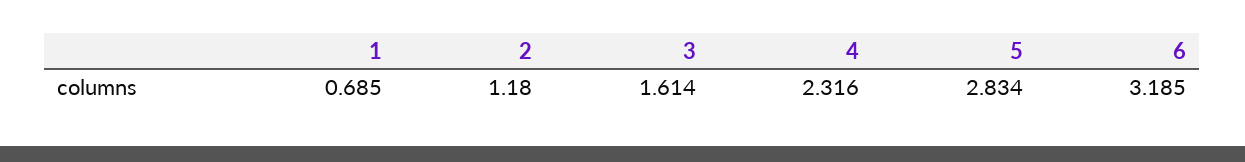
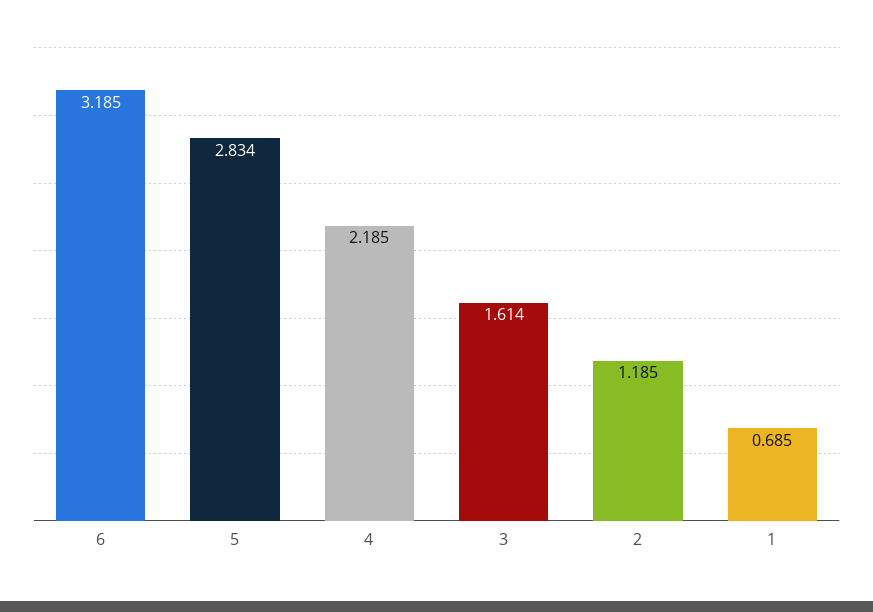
2: 1.18 -> 1.185
4: 2.316 -> 2.185

